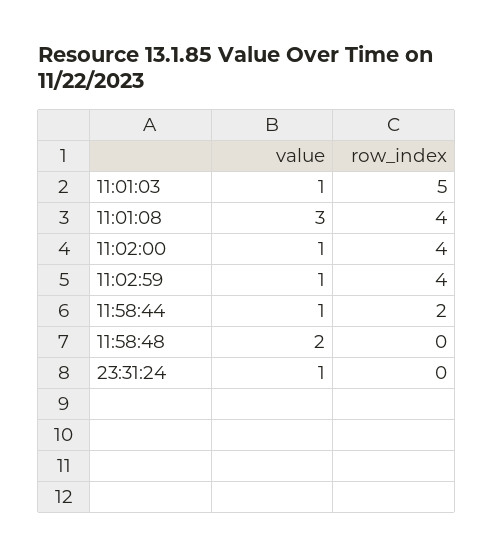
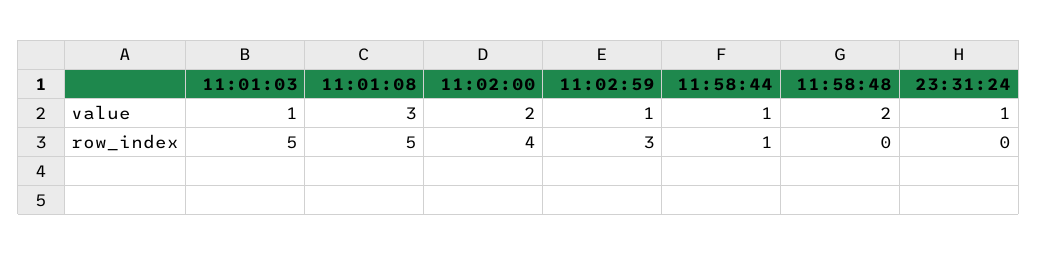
row_index, 11:01:08: 4 -> 5
value, 11:02:00: 1 -> 2
row_index, 11:02:59: 4 -> 3
row_index, 11:58:44: 2 -> 1

